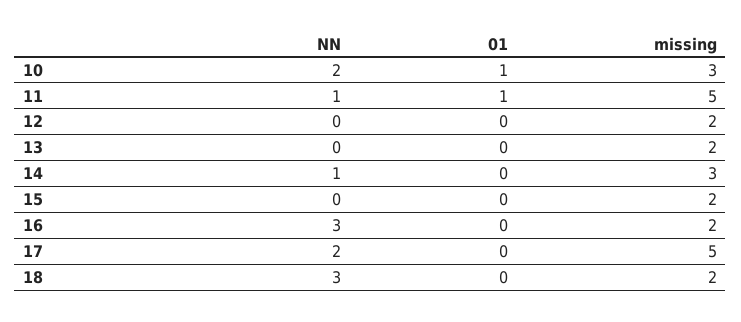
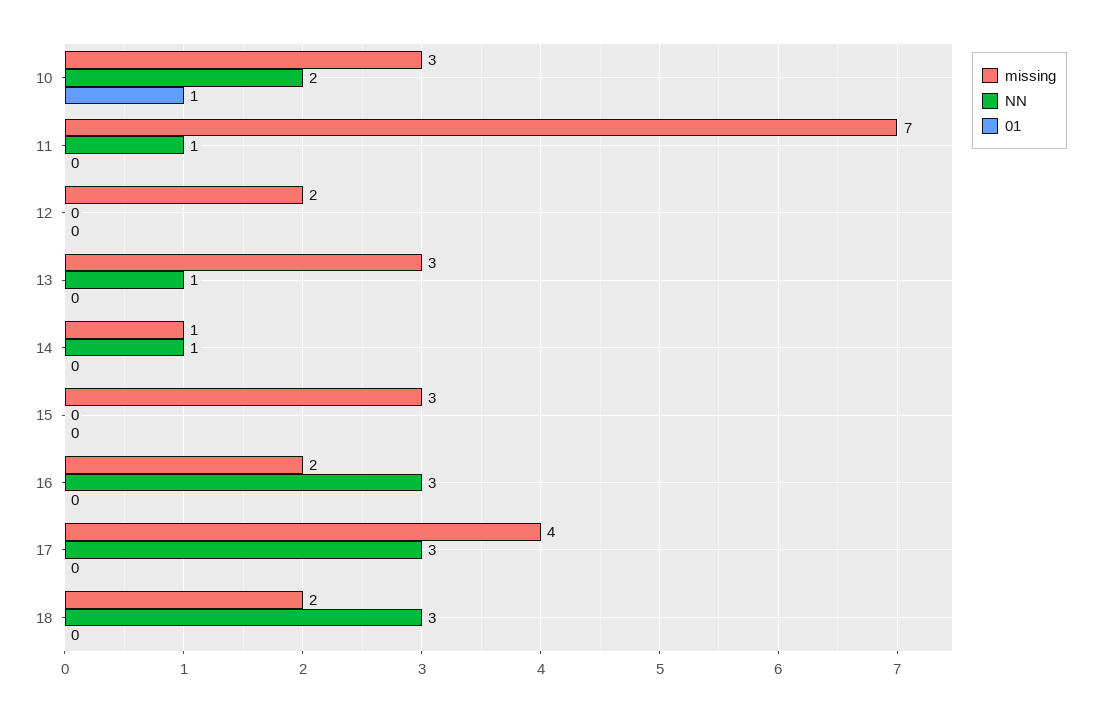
01, 11: 1 -> 0
missing, 11: 5 -> 7
NN, 13: 0 -> 1
missing, 13: 2 -> 3
missing, 14: 3 -> 1
missing, 15: 2 -> 3
NN, 17: 2 -> 3
missing, 17: 5 -> 4

